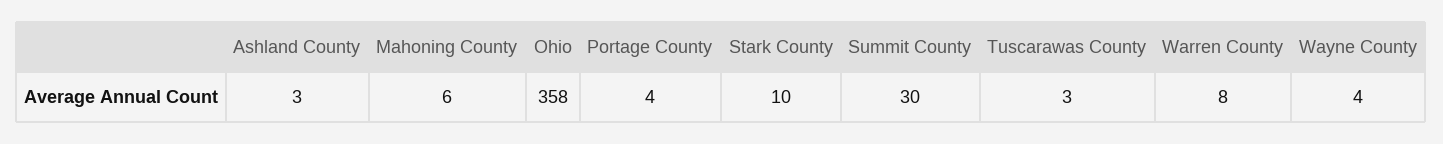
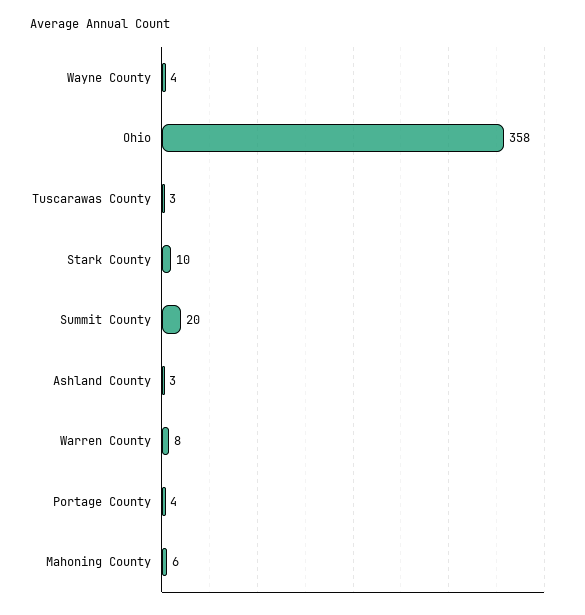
Summit County: 30 -> 20

